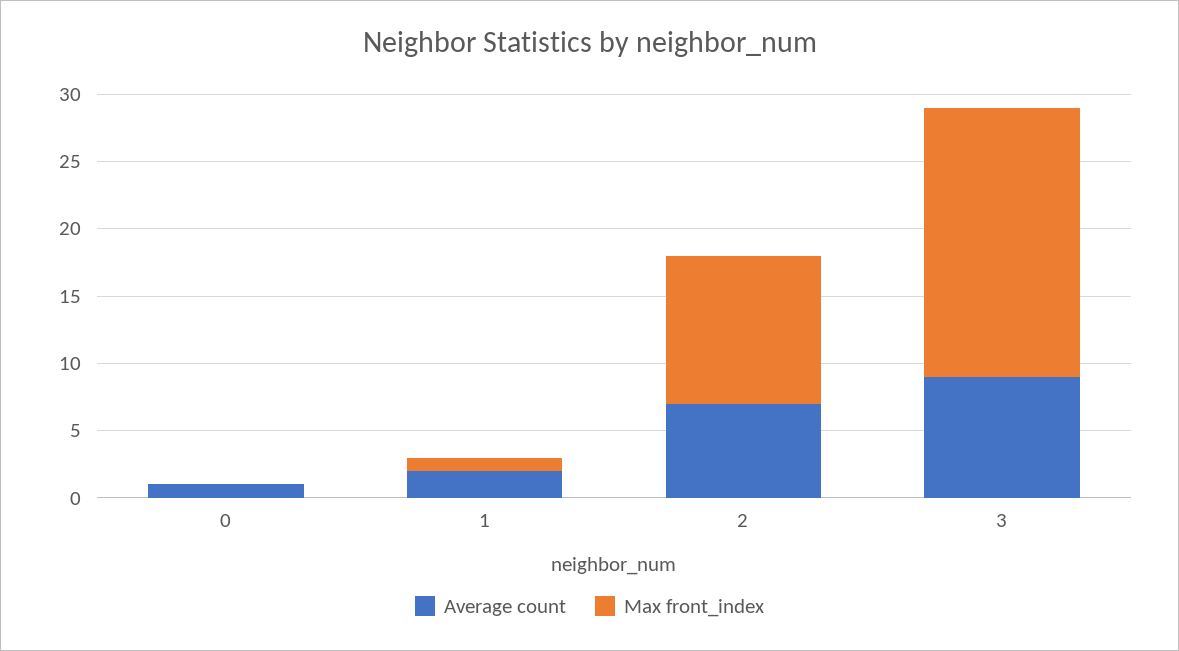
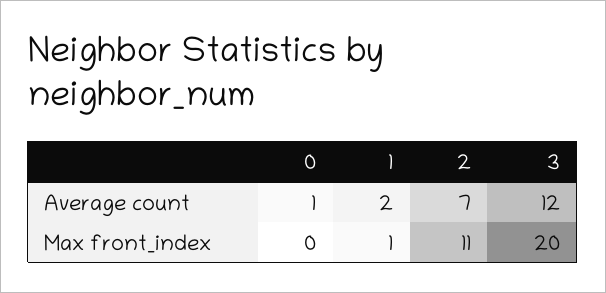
Average count, 3: 9 -> 12

